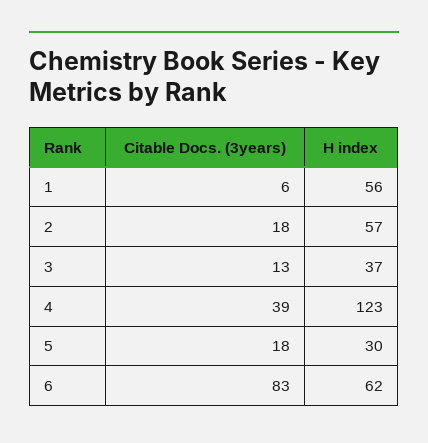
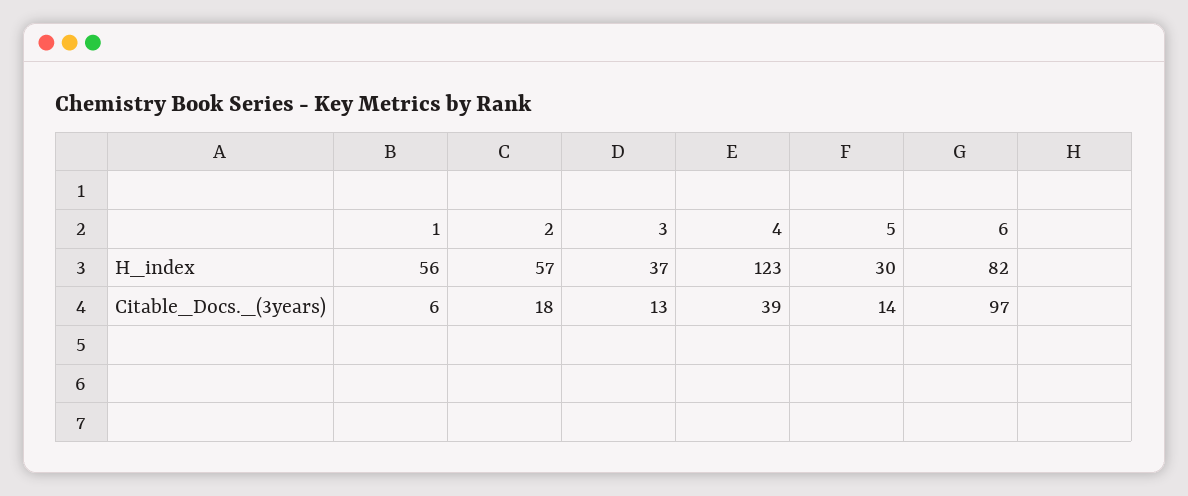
Citable Docs. (3years), 5: 18 -> 14
Citable Docs. (3years), 6: 83 -> 97
H index, 6: 62 -> 82

